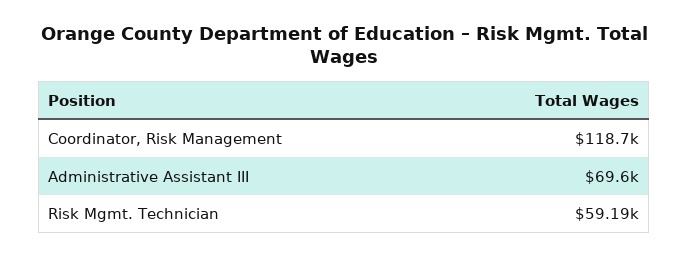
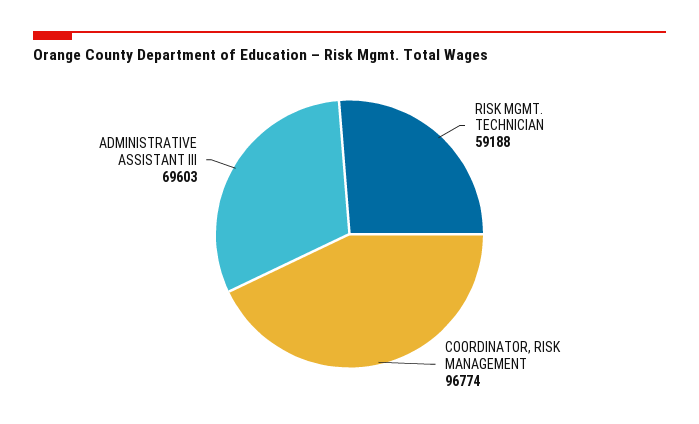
Coordinator, Risk Management: 118700 -> 96774

